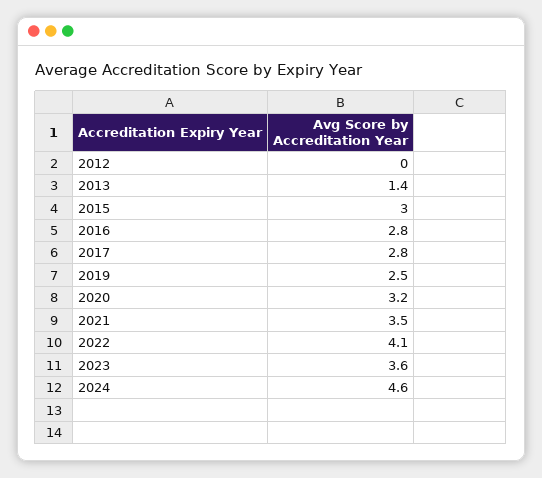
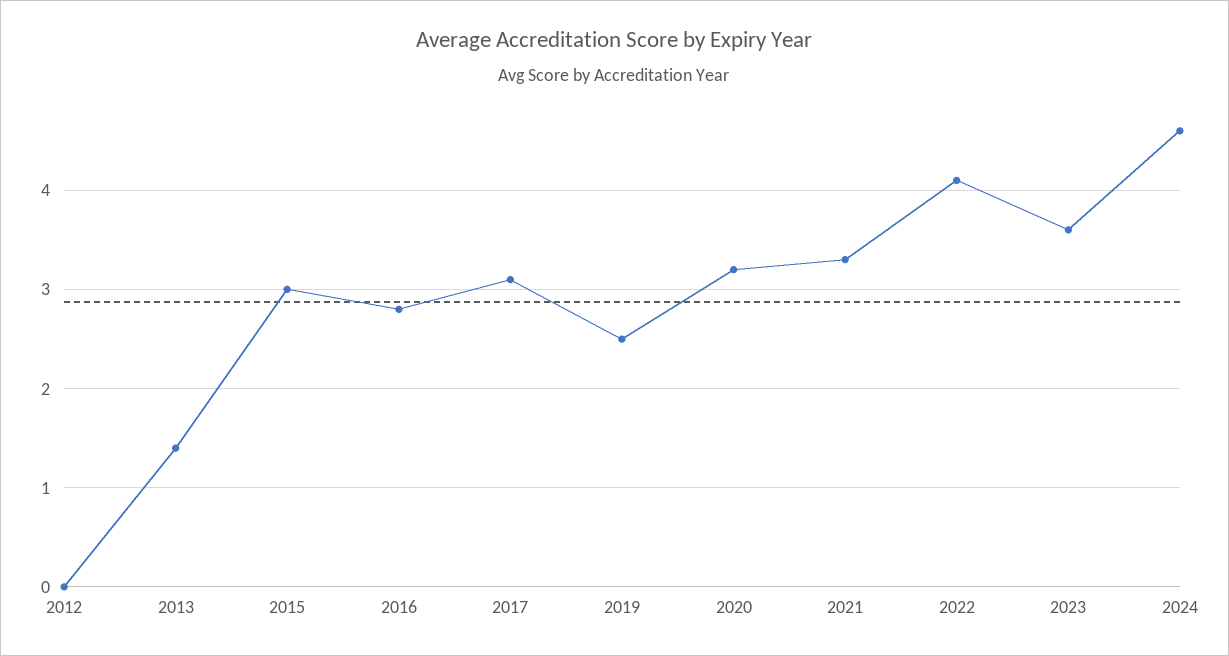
2017: 2.8 -> 3.1
2021: 3.5 -> 3.3

